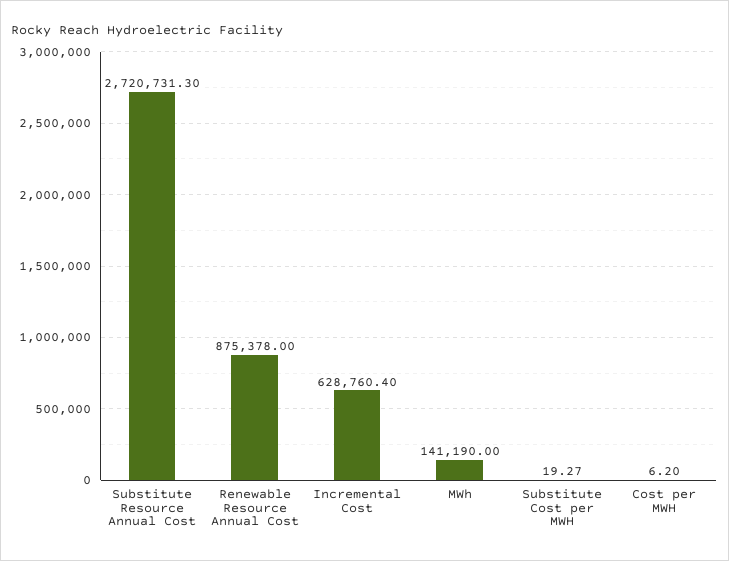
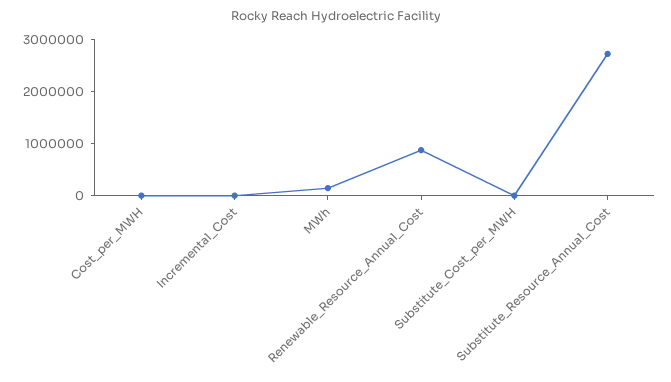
Incremental Cost: 628760.4 -> 0

